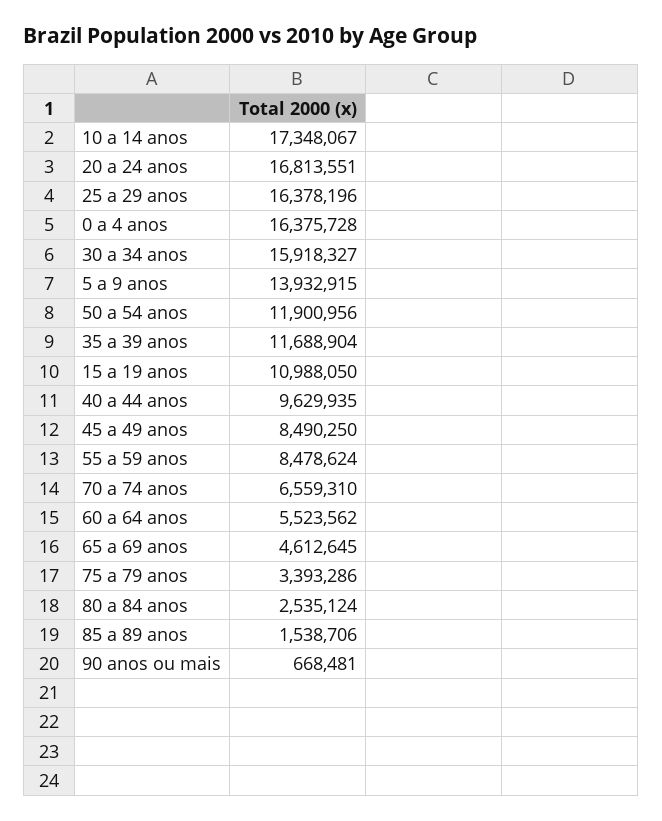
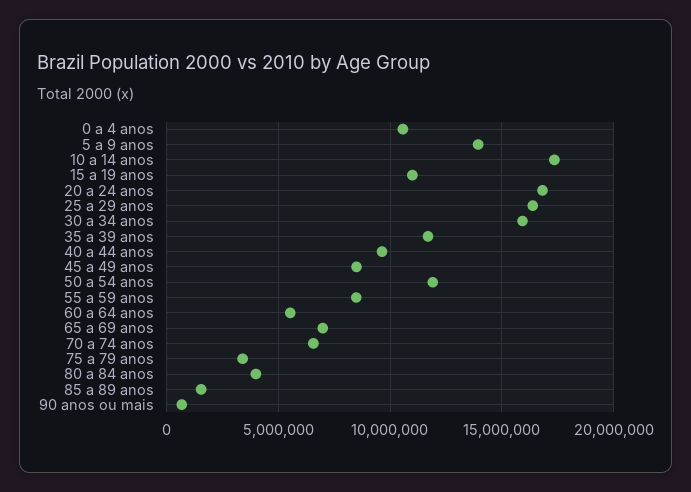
0 a 4 anos: 16375728 -> 10500000
65 a 69 anos: 4612645 -> 7000000
80 a 84 anos: 2535124 -> 4000000

